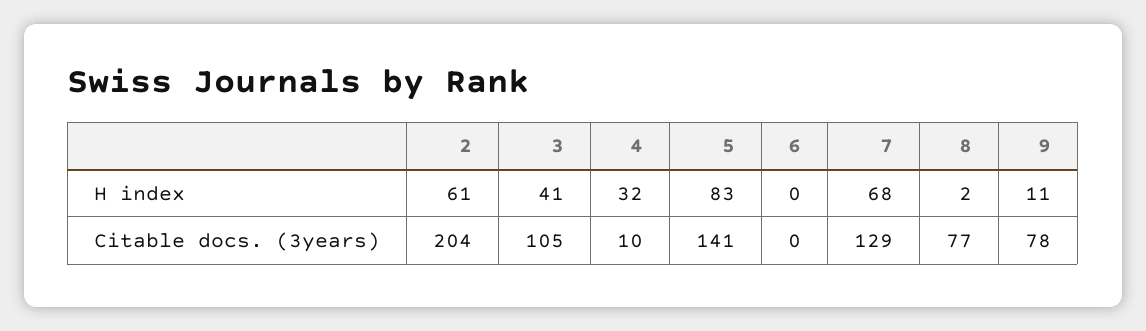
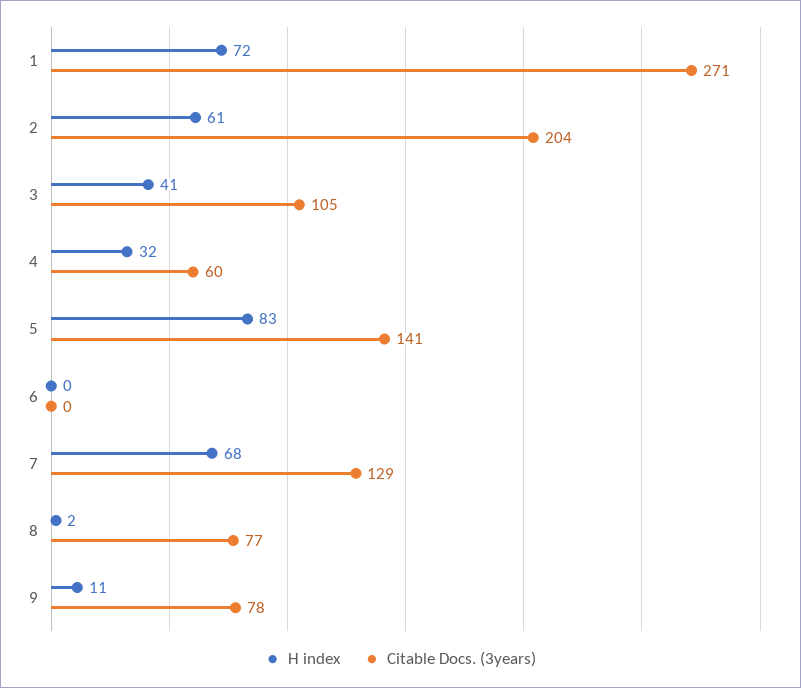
Citable docs. (3years), 4: 10 -> 60
H index, 1: none -> 72
Citable docs. (3years), 1: none -> 271

